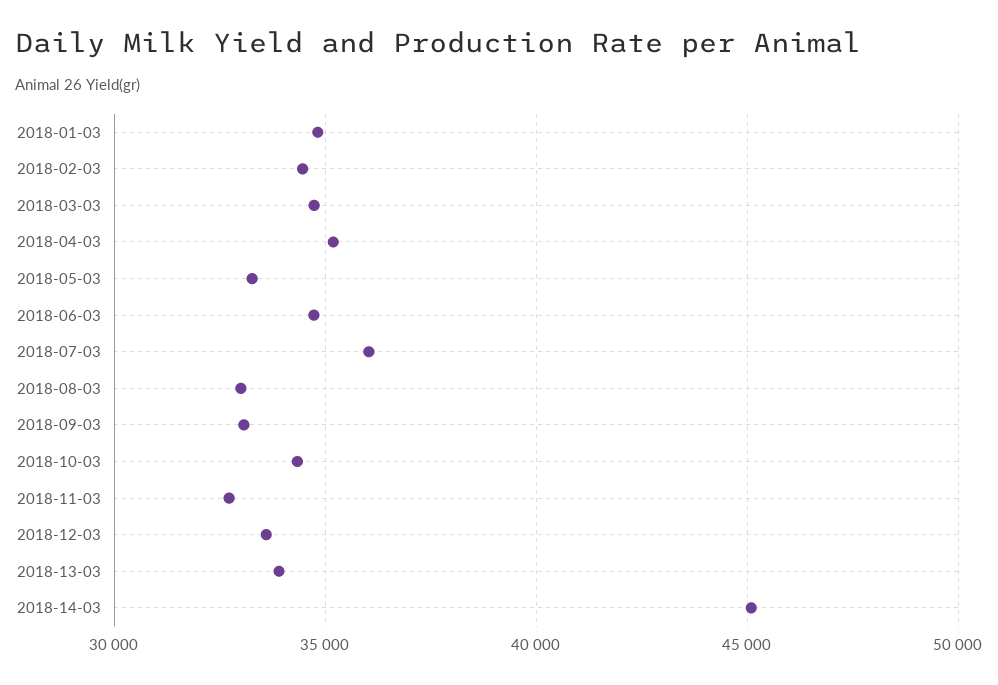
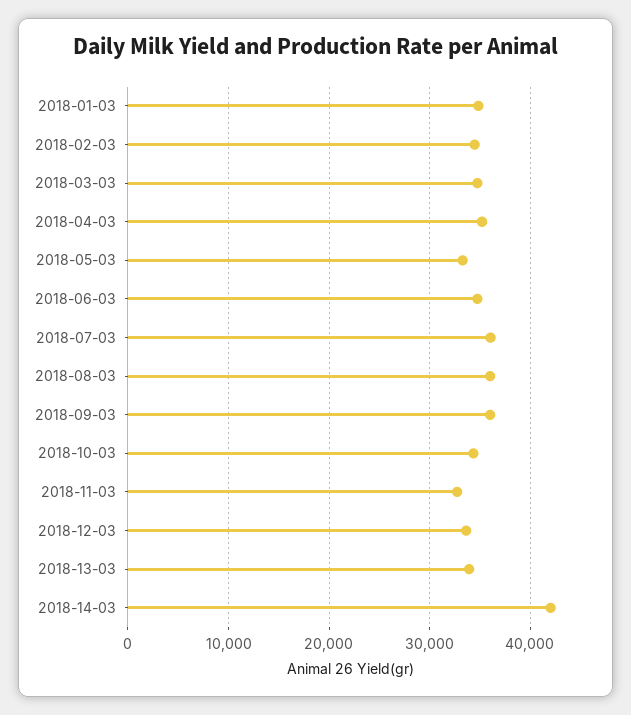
2018-08-03: 33000 -> 36000
2018-09-03: 33000 -> 36000
2018-14-03: 45000 -> 42000

